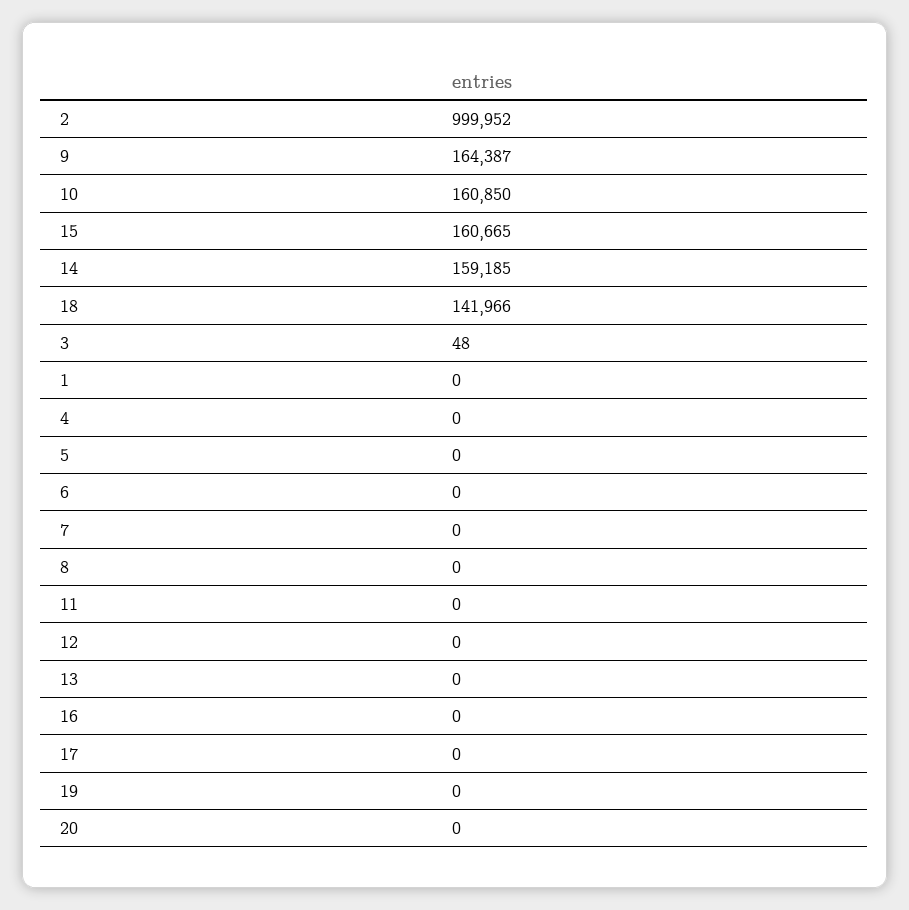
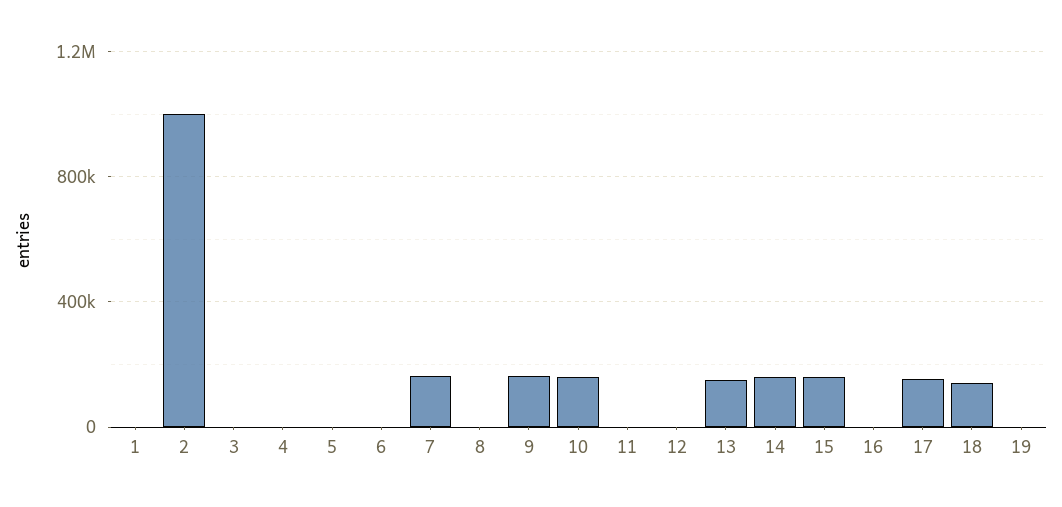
7: 0 -> 150000
13: 0 -> 150000
17: 0 -> 150000
20: 0 -> none

